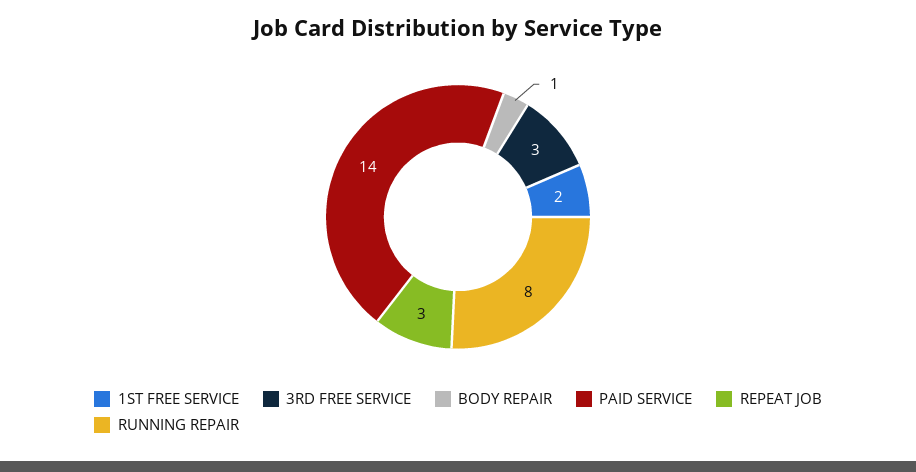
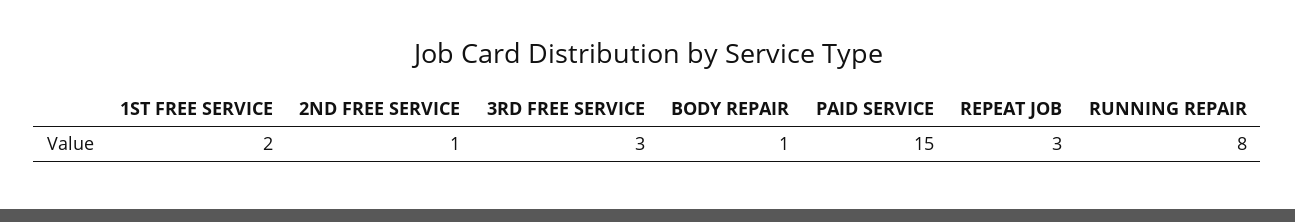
PAID SERVICE: 14 -> 15
2ND FREE SERVICE: none -> 1

